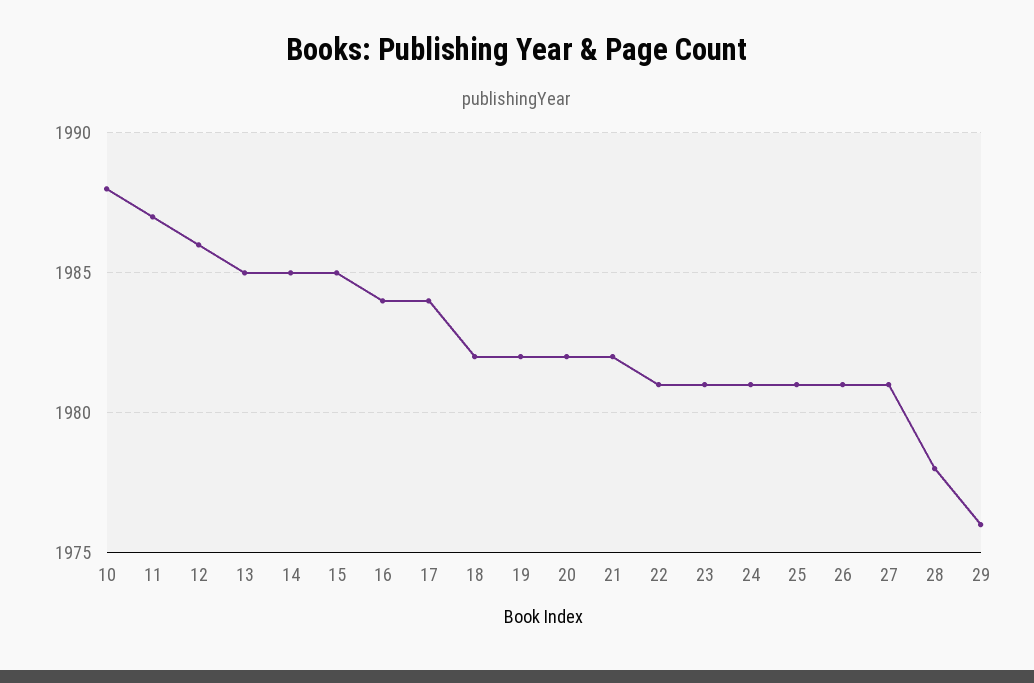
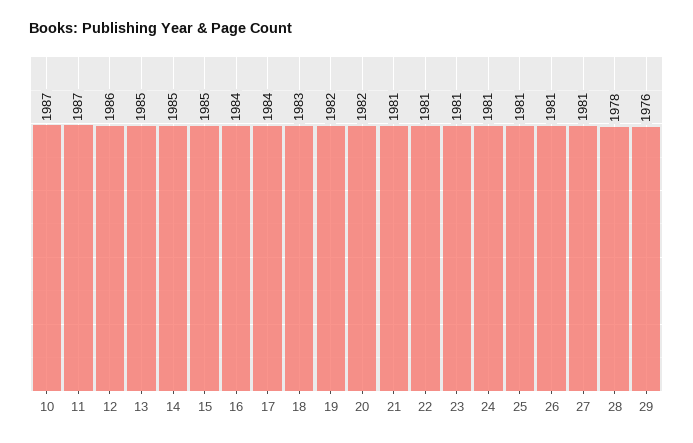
10: 1988 -> 1987
18: 1982 -> 1983
21: 1982 -> 1981

